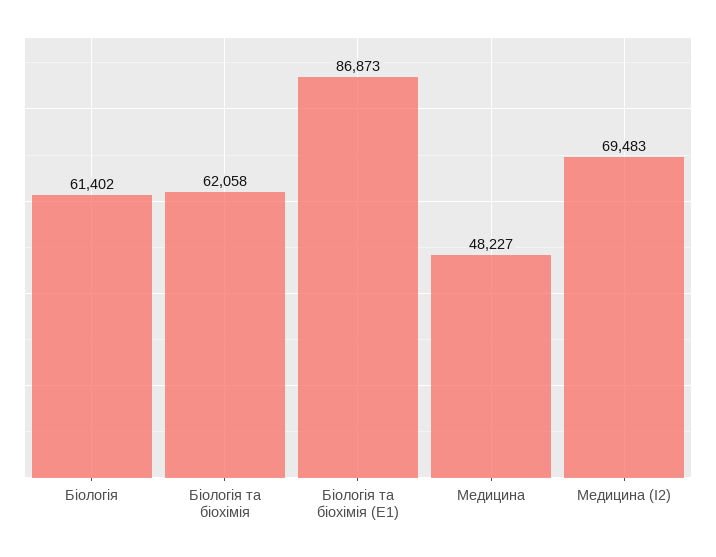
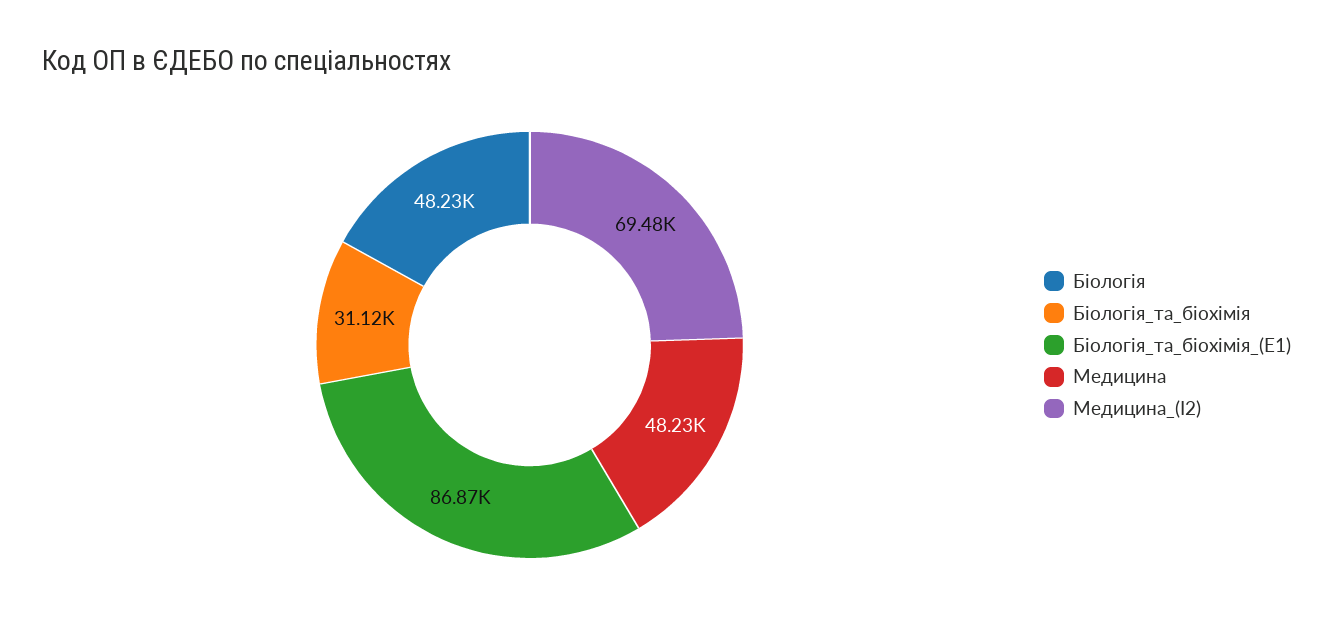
Біологія: 61402 -> 48230
Біологія та біохімія: 62058 -> 31120

